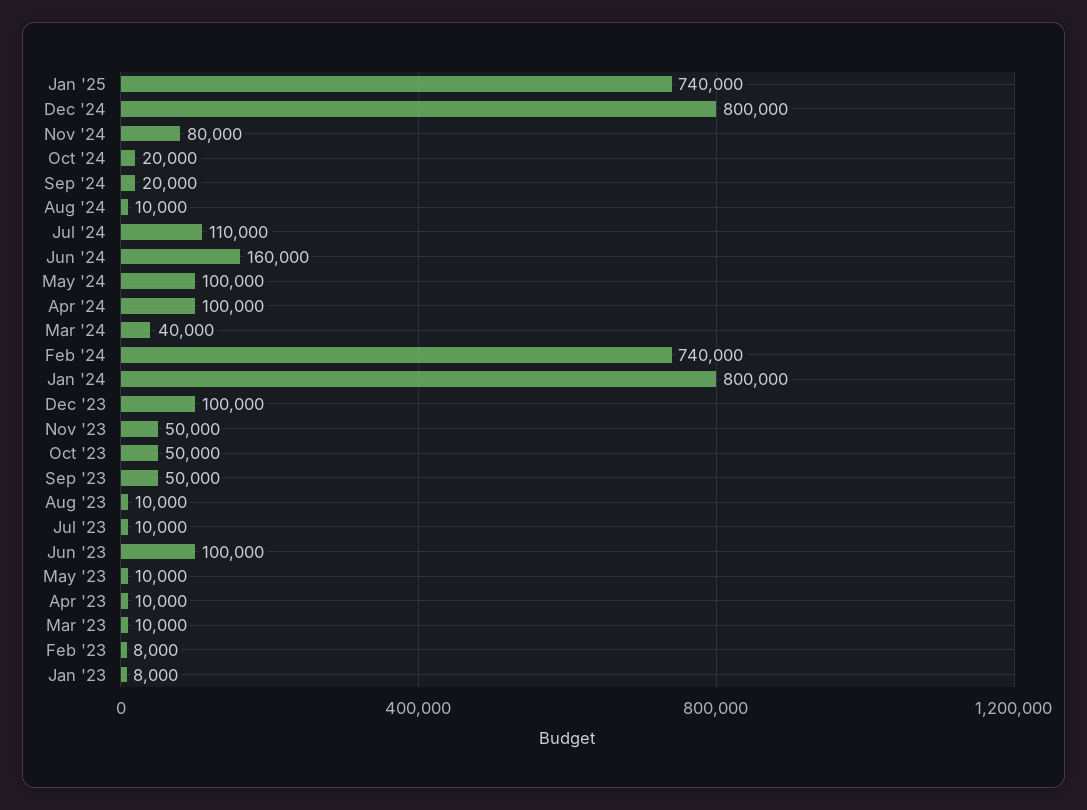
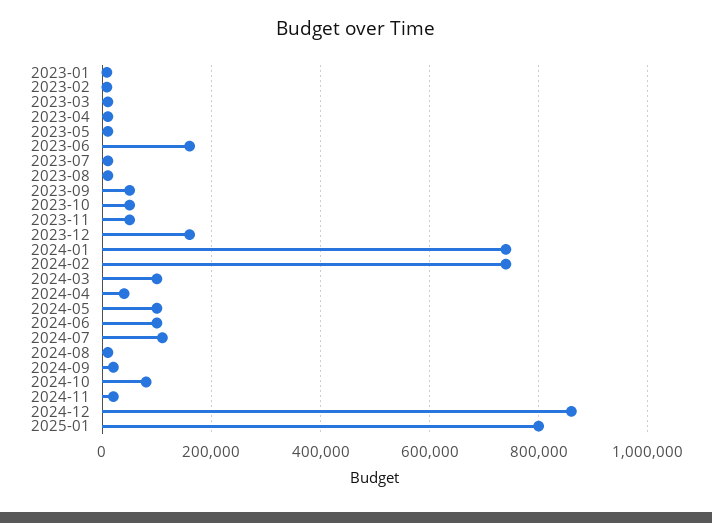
Jan '25: 740000 -> 800000
Dec '24: 800000 -> 860000
Nov '24: 80000 -> 20000
Oct '24: 20000 -> 80000
Jun '24: 160000 -> 100000
Apr '24: 100000 -> 40000
Mar '24: 40000 -> 100000
Jan '24: 800000 -> 740000
Dec '23: 100000 -> 160000
Jun '23: 100000 -> 160000

